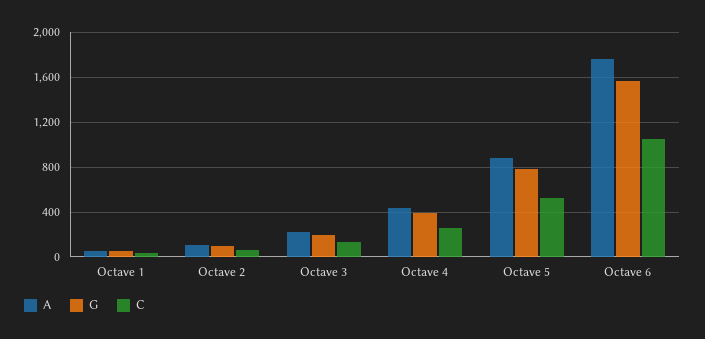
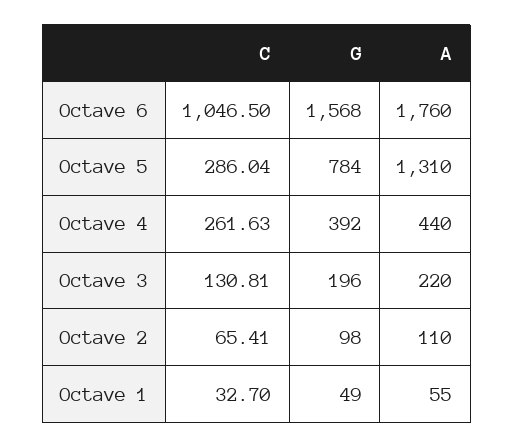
A, Octave 5: 900 -> 1310
C, Octave 5: 500 -> 286.04

